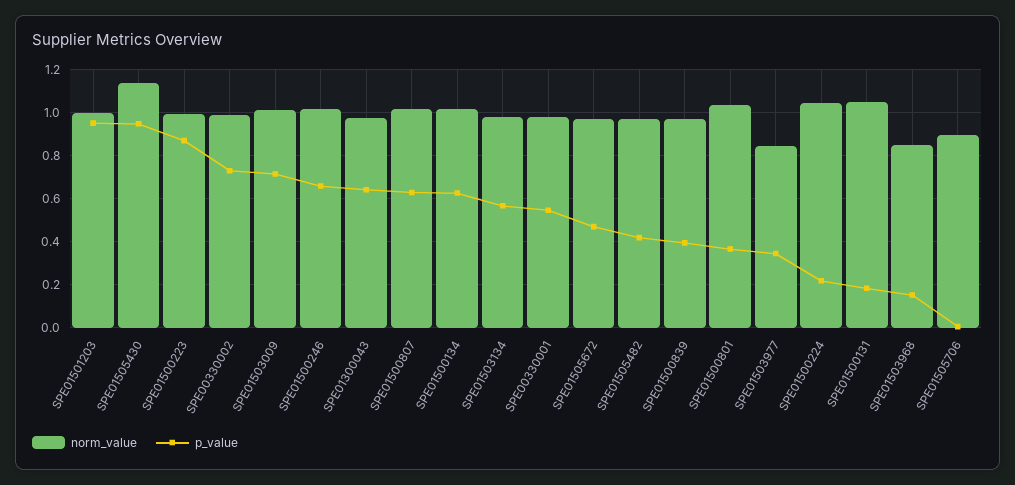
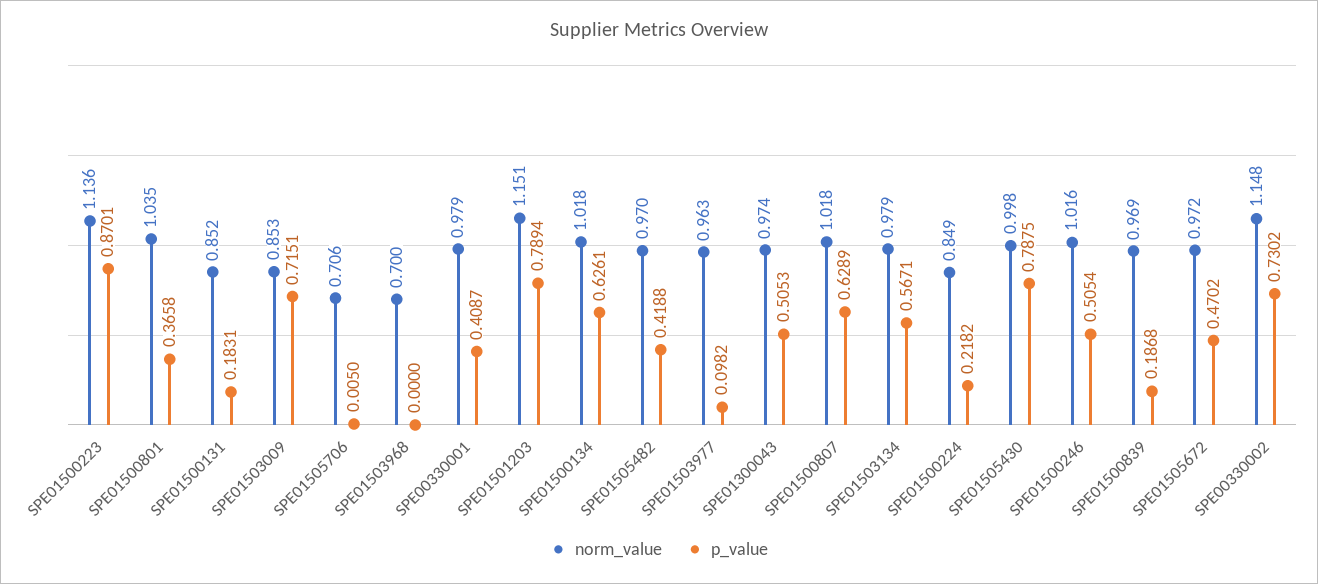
norm_value, SPE01501203: 1 -> 1.151
p_value, SPE01501203: 0.95 -> 0.7894
norm_value, SPE01505430: 1.15 -> 0.998
p_value, SPE01505430: 0.95 -> 0.7875
norm_value, SPE01500223: 1 -> 1.136
norm_value, SPE00330002: 1 -> 1.148
norm_value, SPE01503009: 1 -> 0.853
p_value, SPE01500246: 0.65 -> 0.5054
p_value, SPE01300043: 0.65 -> 0.5053
p_value, SPE00330001: 0.55 -> 0.4087
p_value, SPE01500839: 0.4 -> 0.1868
norm_value, SPE01503977: 0.85 -> 0.963
p_value, SPE01503977: 0.35 -> 0.0982
norm_value, SPE01500224: 1.05 -> 0.849
norm_value, SPE01500131: 1.05 -> 0.852
norm_value, SPE01503968: 0.85 -> 0.7
p_value, SPE01503968: 0.15 -> 0
norm_value, SPE01505706: 0.9 -> 0.706

